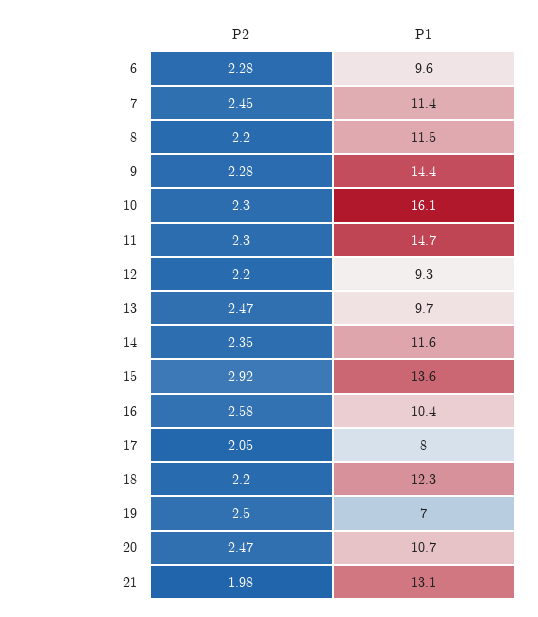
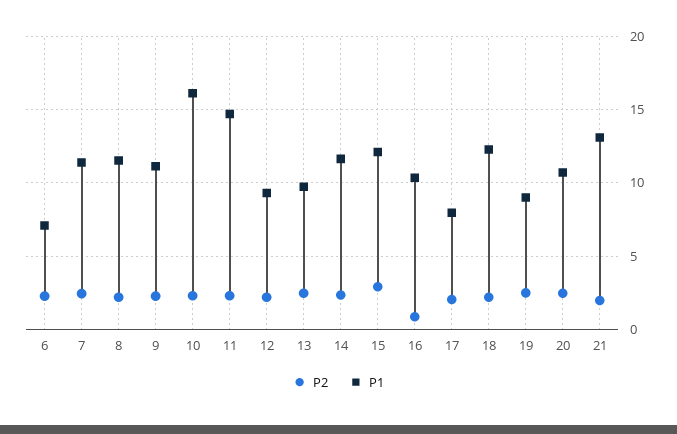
P1, 6: 9.6 -> 7
P1, 9: 14.4 -> 11
P1, 15: 13.6 -> 12
P2, 16: 2.58 -> 1
P1, 19: 7 -> 9

